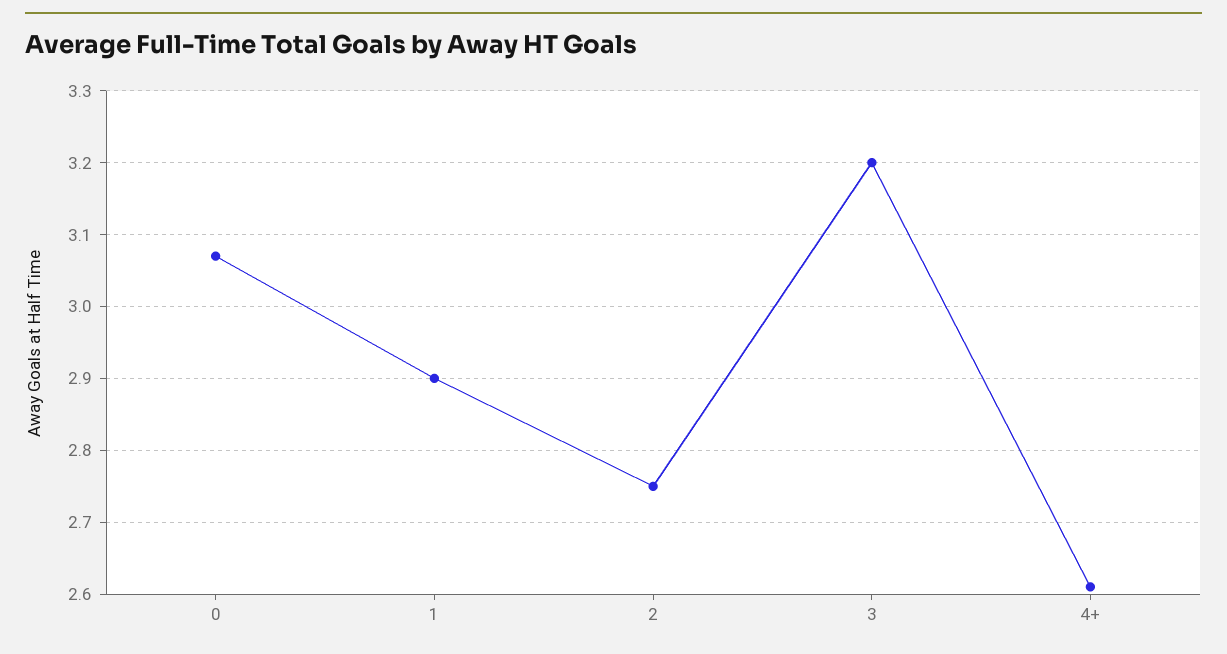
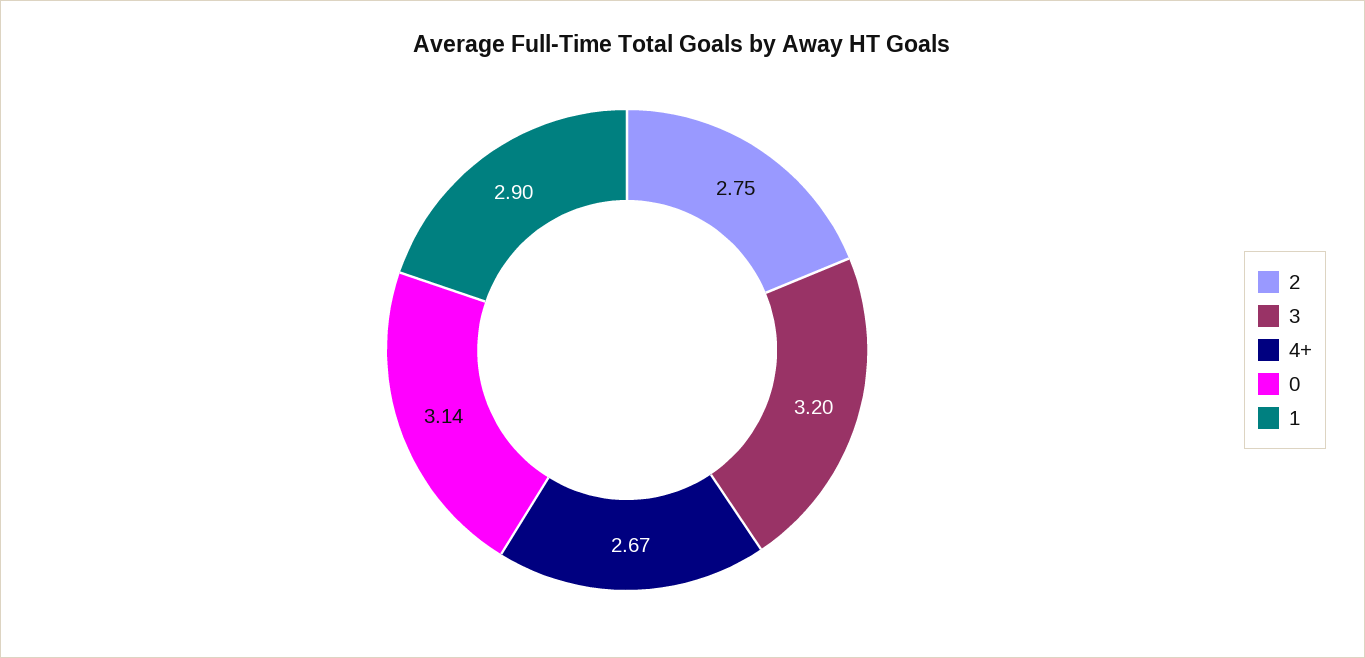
0: 3.07 -> 3.14
4+: 2.61 -> 2.67

